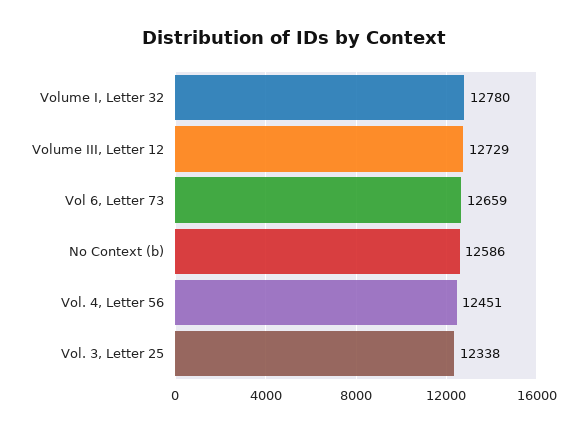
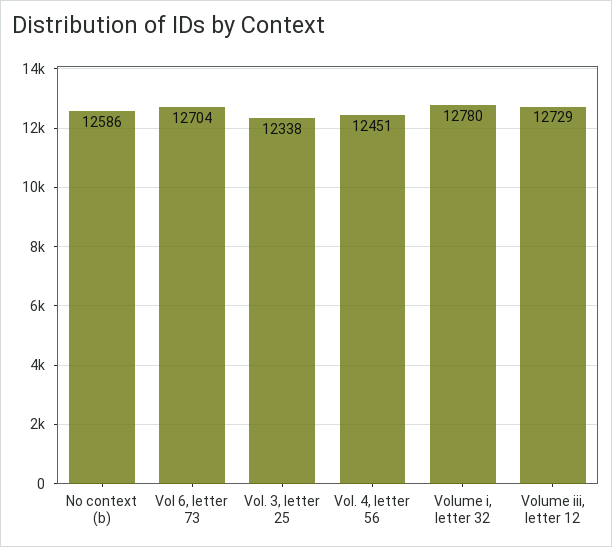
Vol 6, Letter 73: 12659 -> 12704

